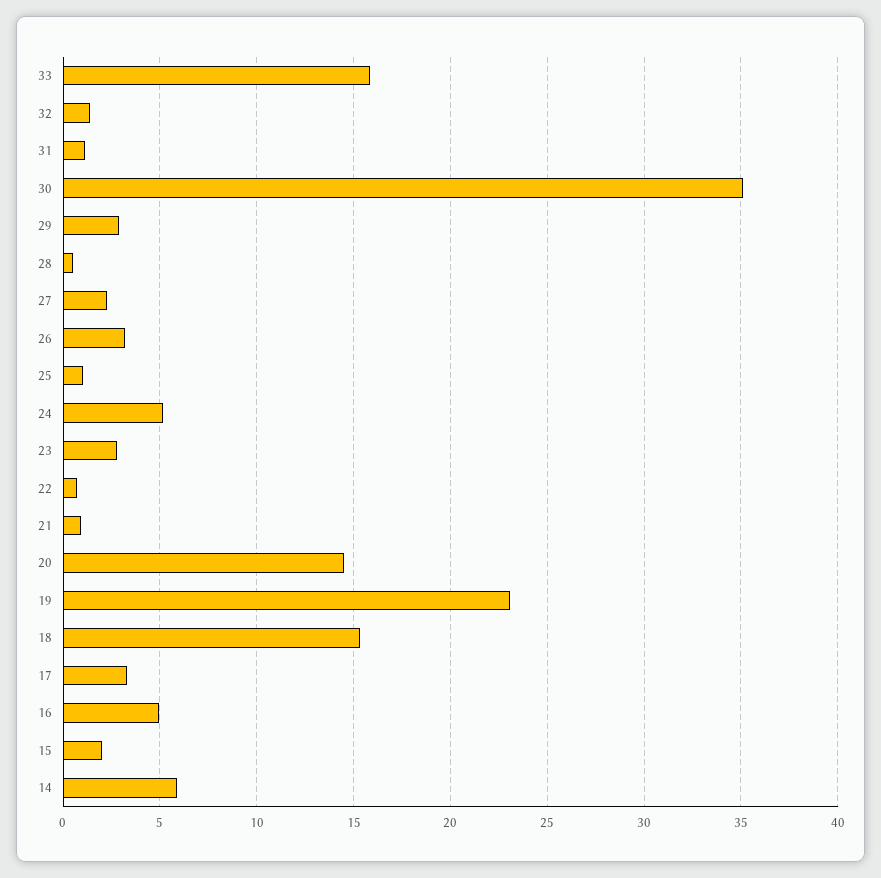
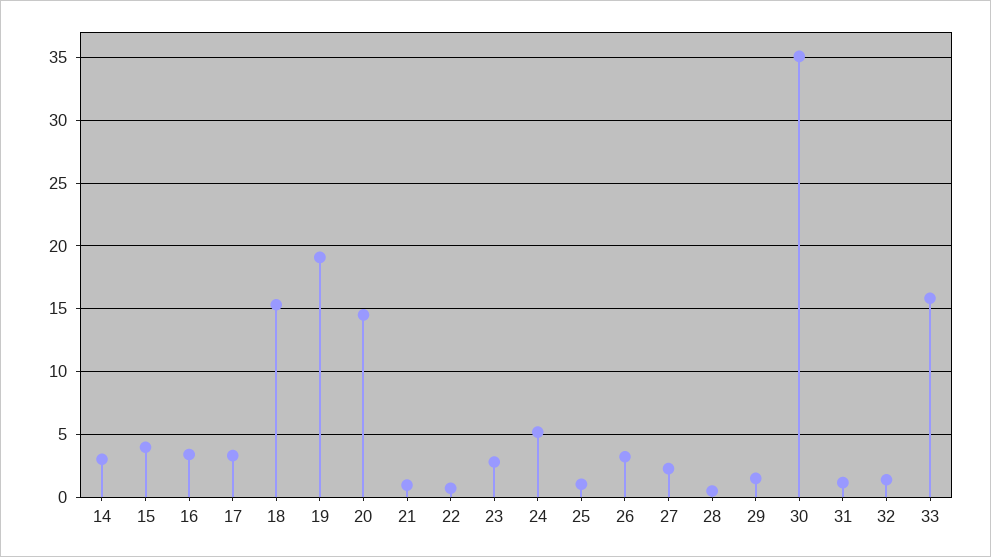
29: 3 -> 1.5
19: 23 -> 19
16: 5 -> 3.5
15: 2 -> 4
14: 6 -> 3

